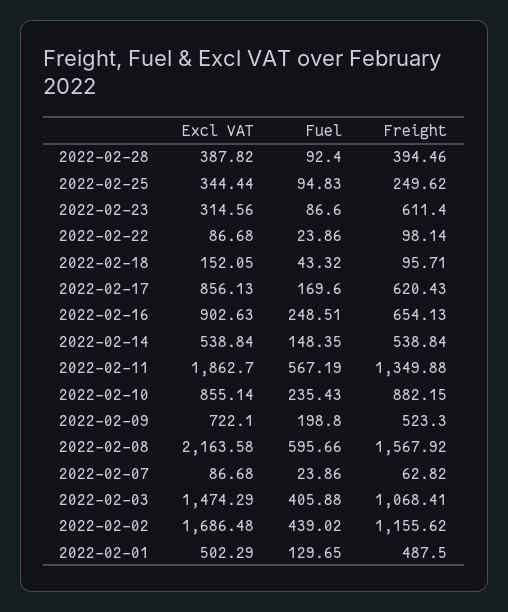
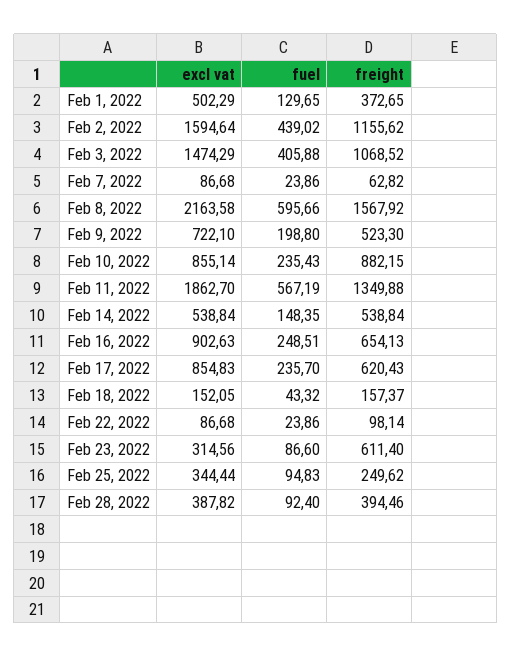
Freight, 2022-02-18: 95.71 -> 157.37
Excl VAT, 2022-02-17: 856.13 -> 854.83
Fuel, 2022-02-17: 169.6 -> 235.7
Freight, 2022-02-03: 1068.41 -> 1068.52
Excl VAT, 2022-02-02: 1686.48 -> 1594.64
Freight, 2022-02-01: 487.5 -> 372.65

